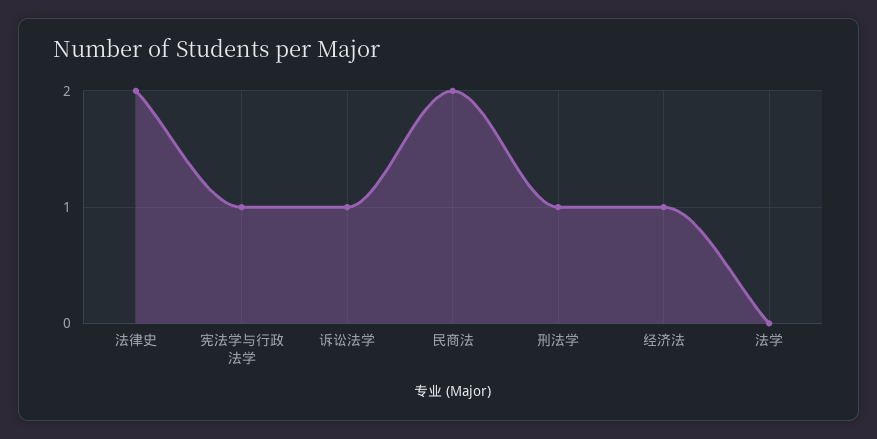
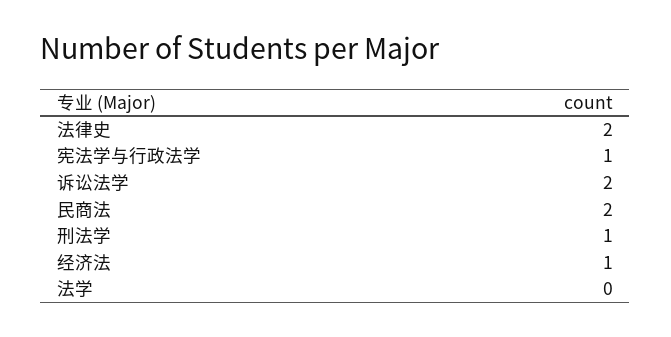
诉讼法学: 1 -> 2

